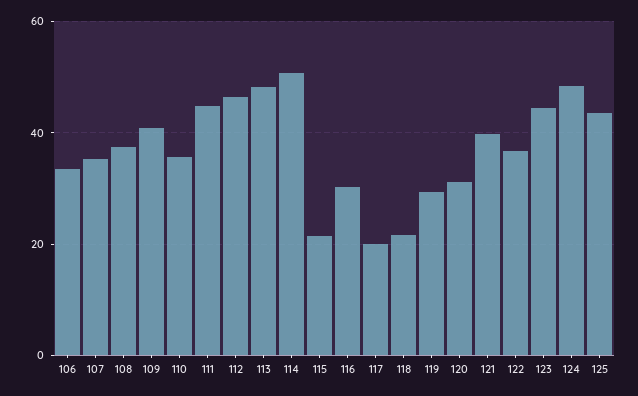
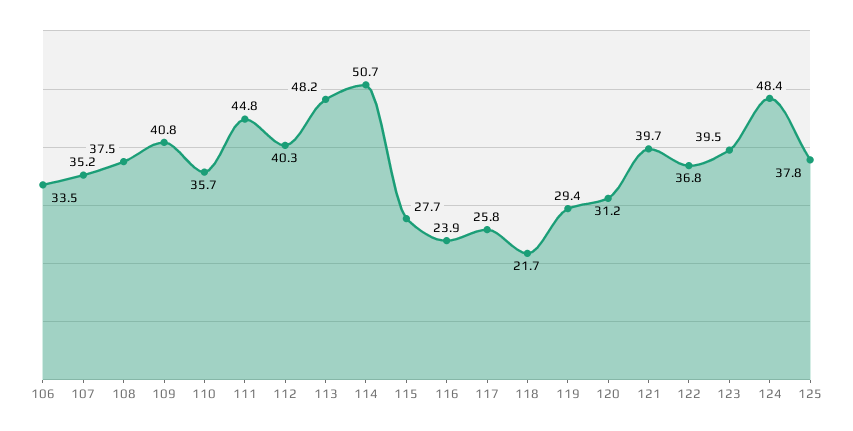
112: 46 -> 40.3
115: 22 -> 27.7
116: 30 -> 23.9
117: 20 -> 25.8
123: 44 -> 39.5
125: 44 -> 37.8

